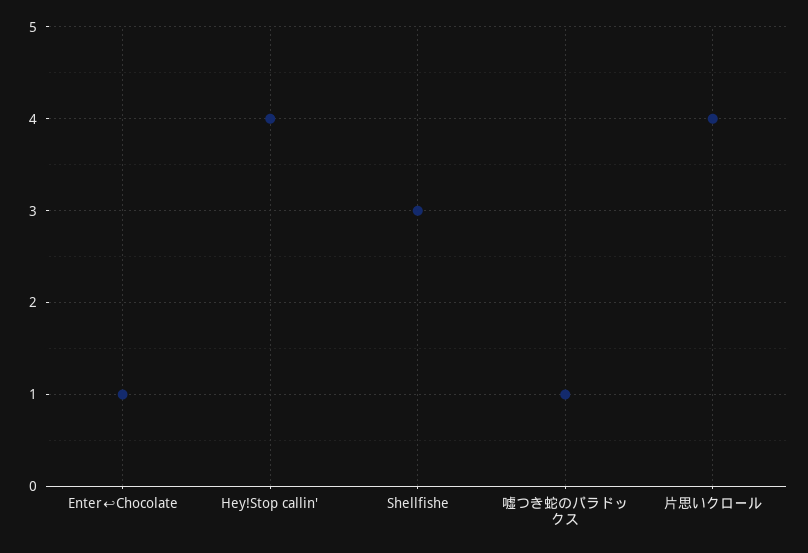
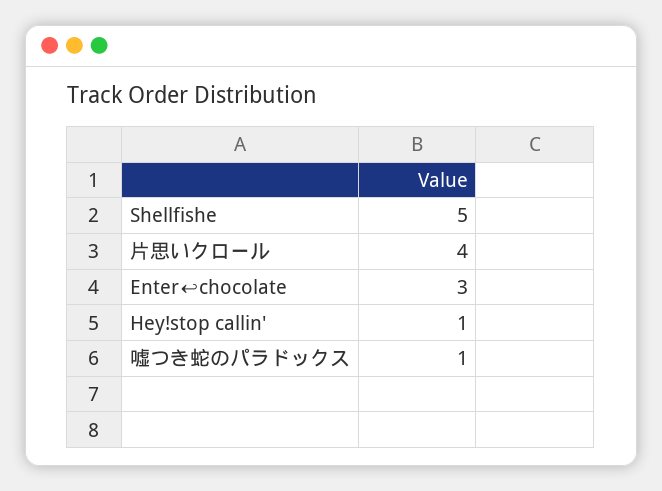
Enter↩Chocolate: 1 -> 3
Hey!Stop callin': 4 -> 1
Shellfishe: 3 -> 5

